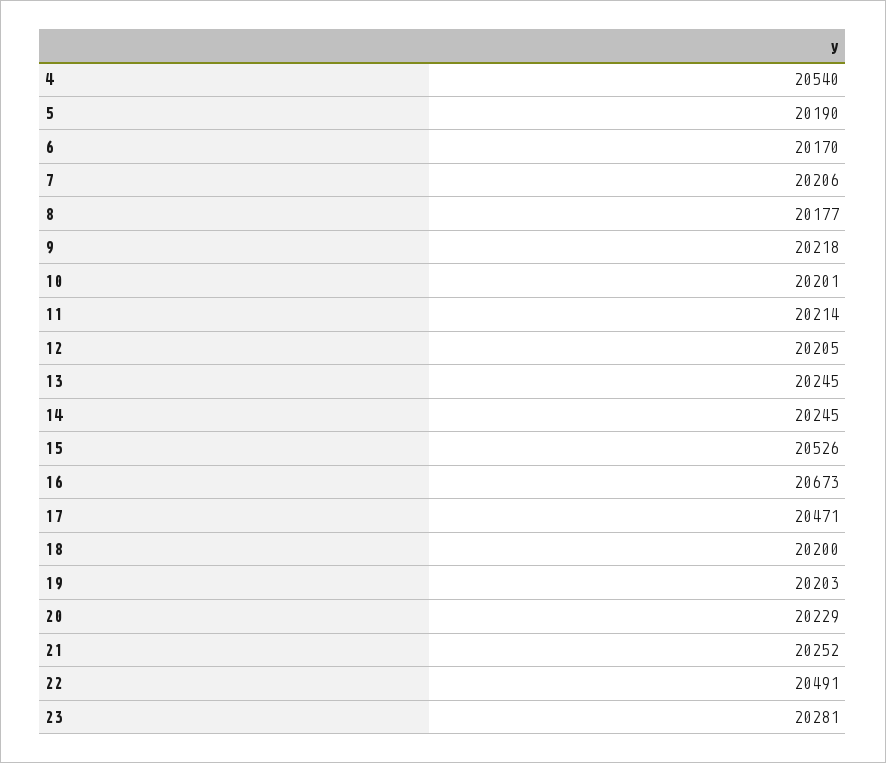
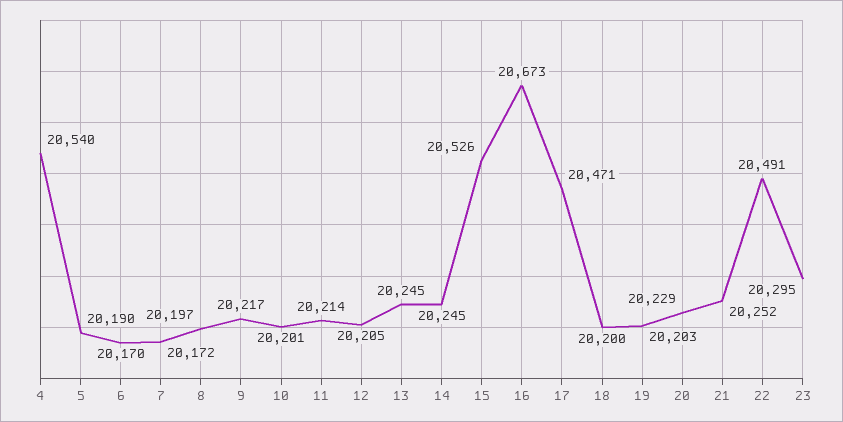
7: 20206 -> 20172
8: 20177 -> 20197
9: 20218 -> 20217
23: 20281 -> 20295

